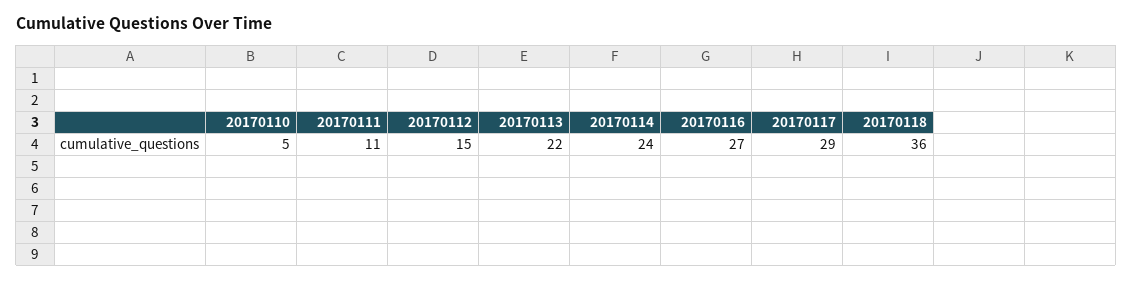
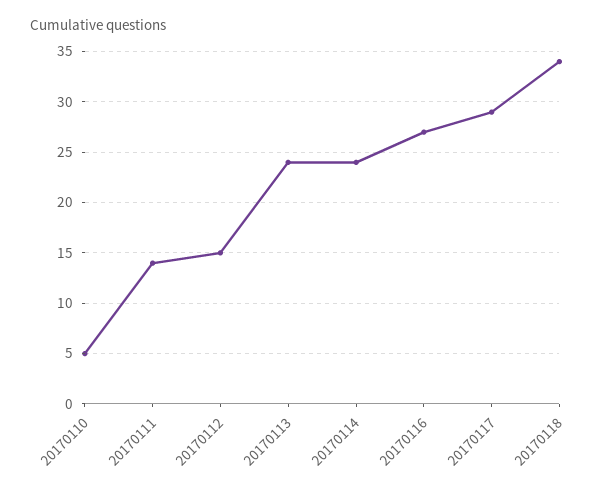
20170111: 11 -> 14
20170113: 22 -> 24
20170118: 36 -> 34

